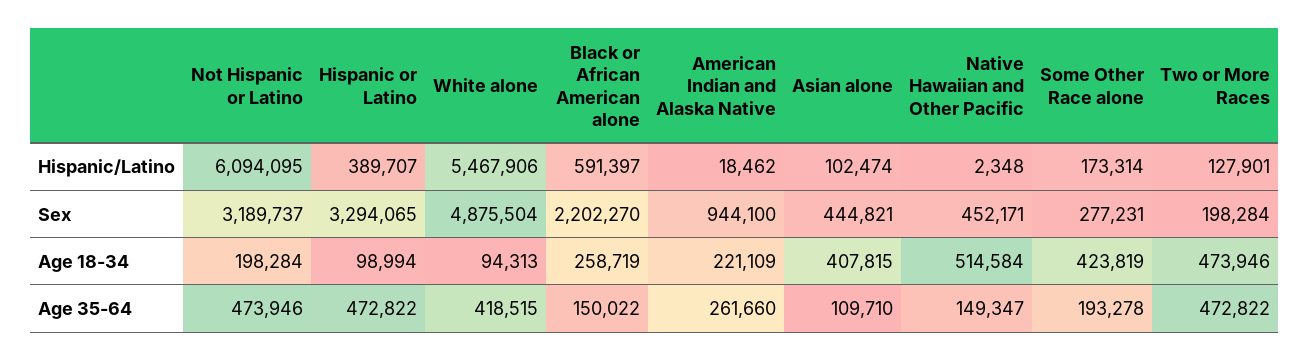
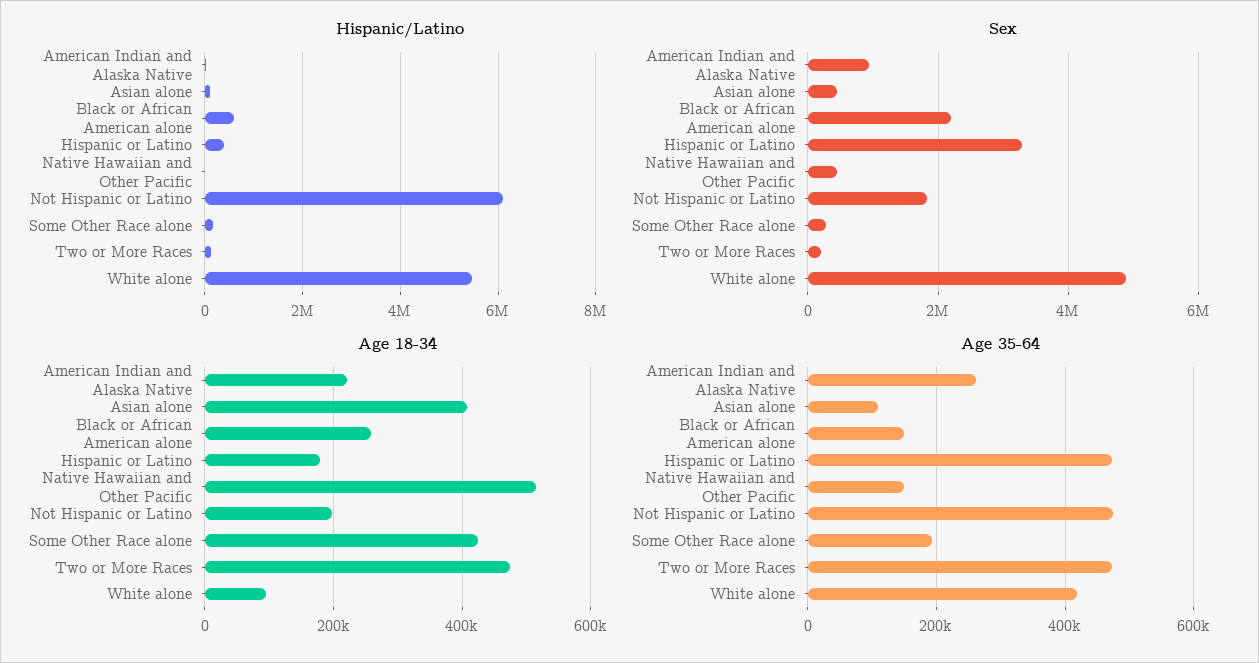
Sex, Not Hispanic or Latino: 3189737 -> 1800000
Age 18-34, Hispanic or Latino: 98994 -> 180000

